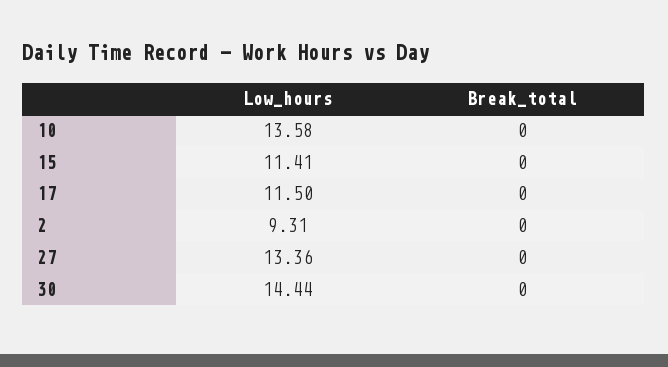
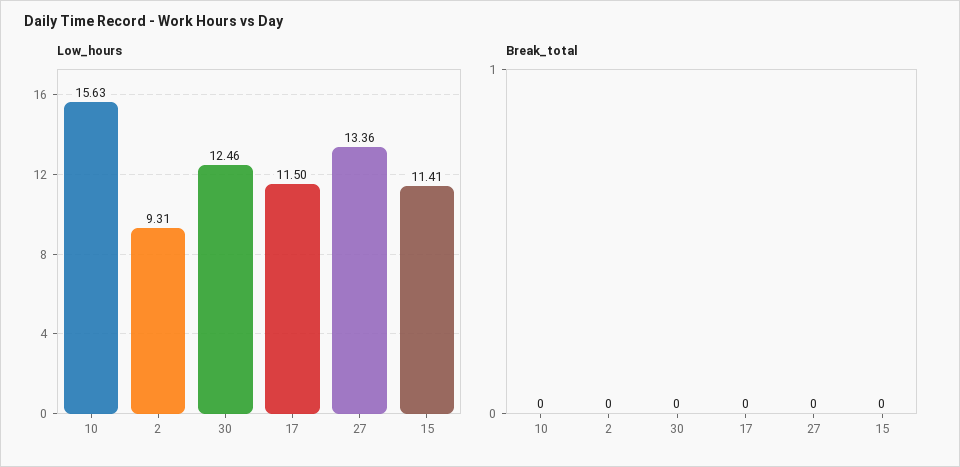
Low_hours, 10: 13.58 -> 15.63
Low_hours, 30: 14.44 -> 12.46

